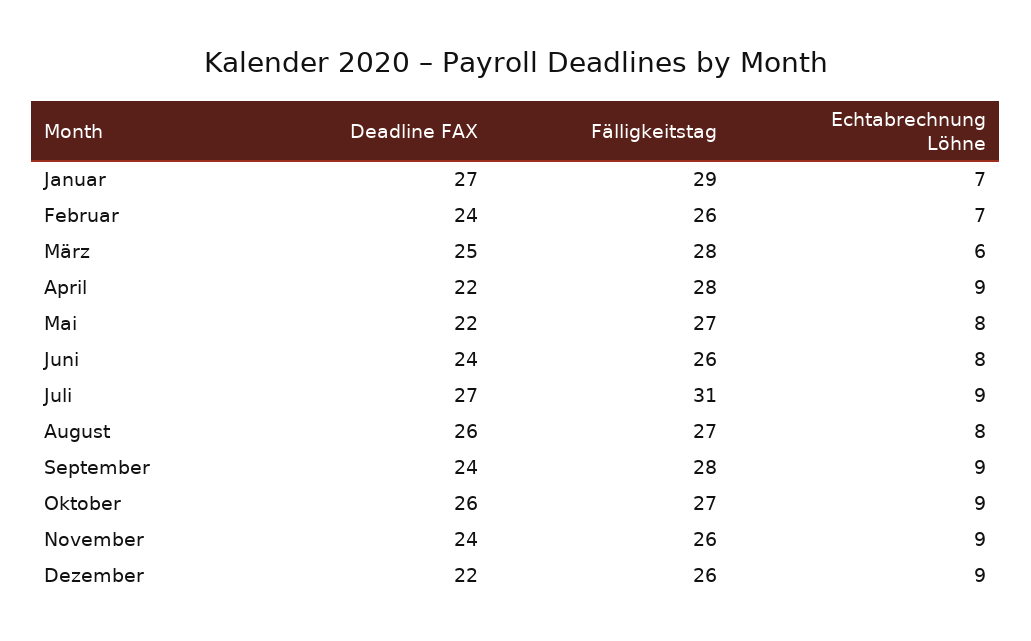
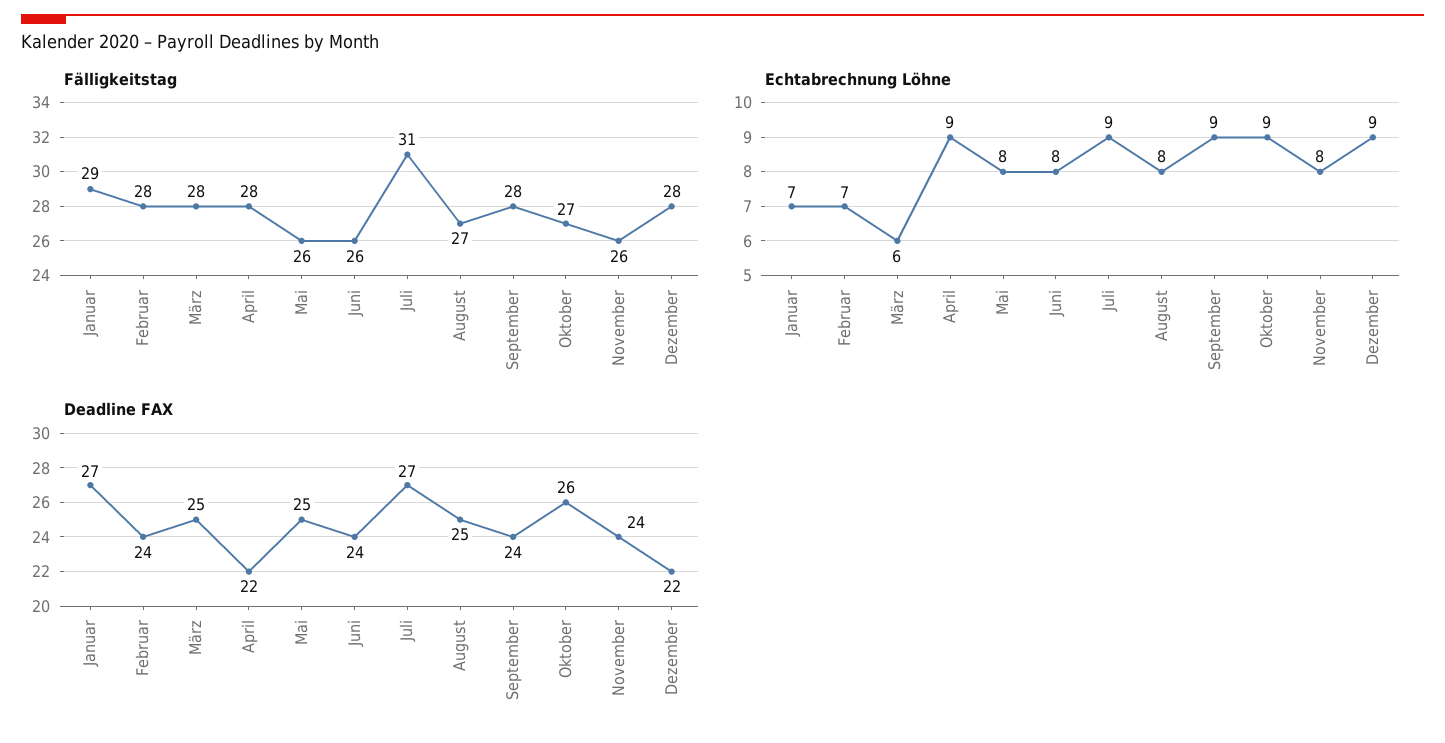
Fälligkeitstag, Februar: 26 -> 28
Deadline FAX, Mai: 22 -> 25
Fälligkeitstag, Mai: 27 -> 26
Deadline FAX, August: 26 -> 25
Echtabrechnung Löhne, November: 9 -> 8
Fälligkeitstag, Dezember: 26 -> 28

